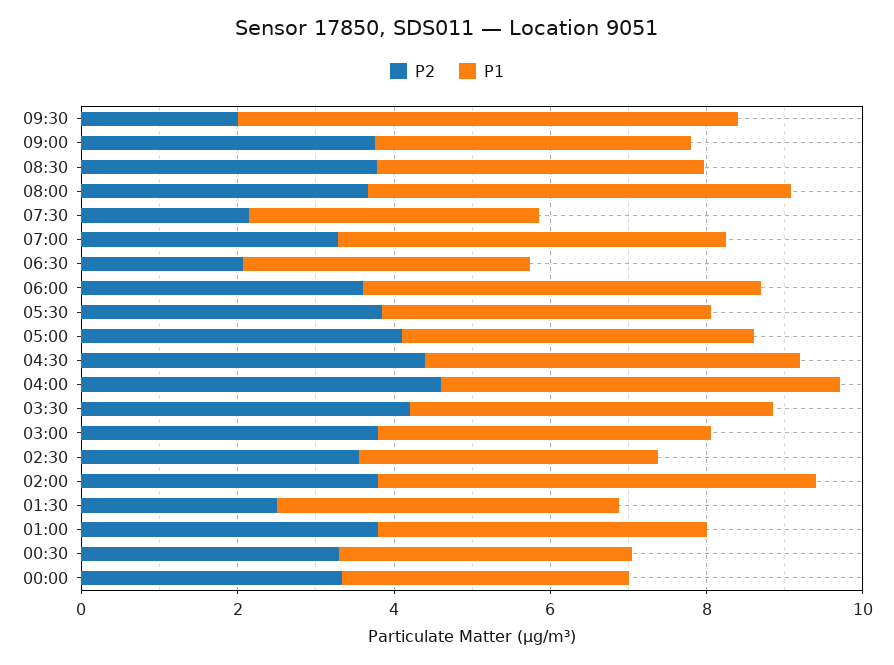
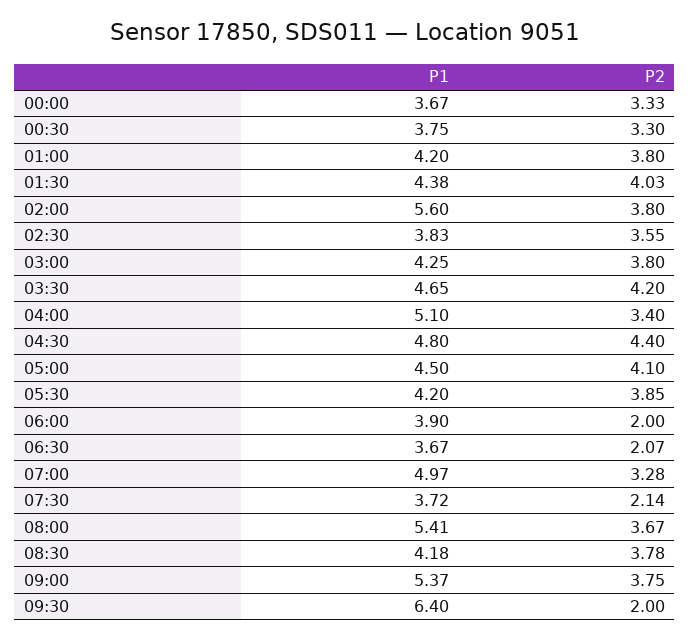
P1, 09:00: 4 -> 5.37
P2, 06:00: 3.5 -> 2
P1, 06:00: 5 -> 3.9
P2, 04:00: 4.5 -> 3.4
P2, 01:30: 2.5 -> 4.03

